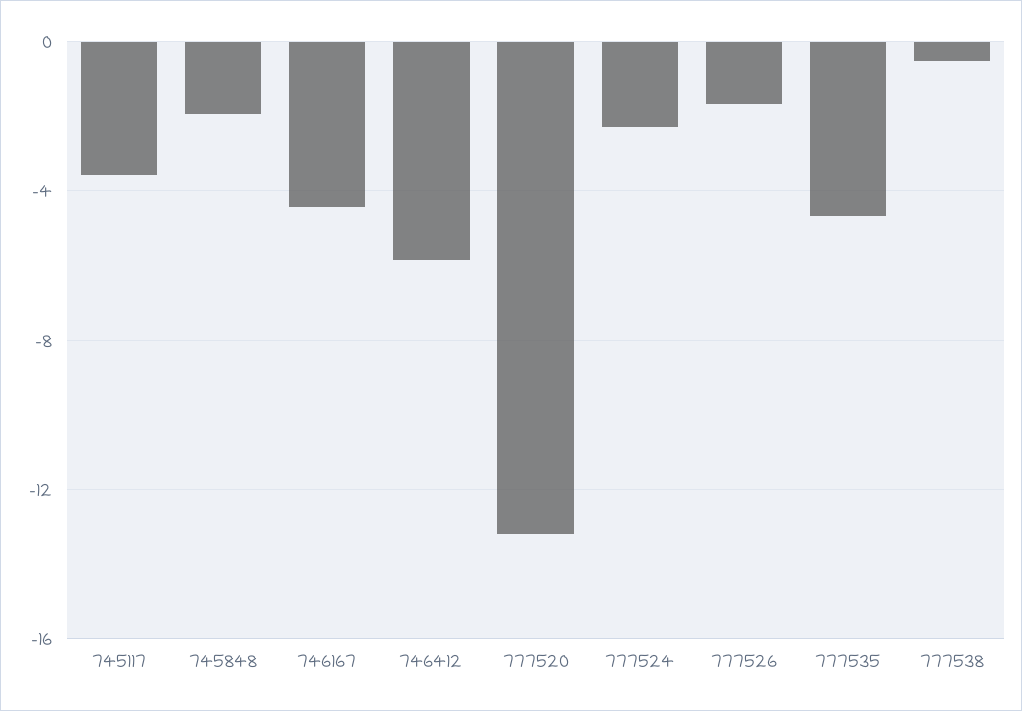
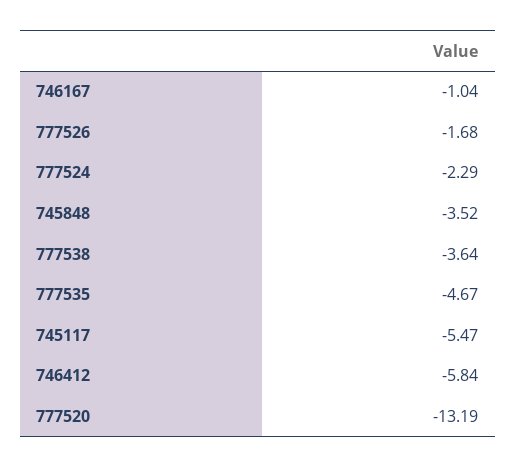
745117: -3.5 -> -5.47
745848: -2 -> -3.52
746167: -4.5 -> -1.04
777538: -0.5 -> -3.64

